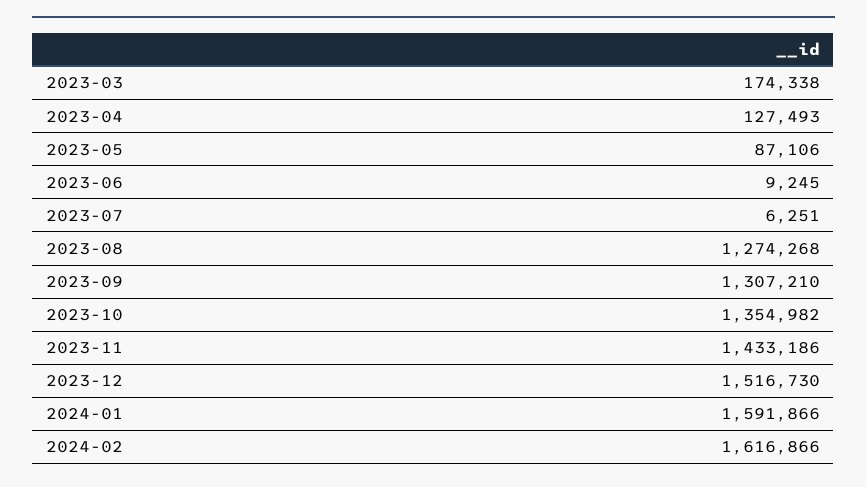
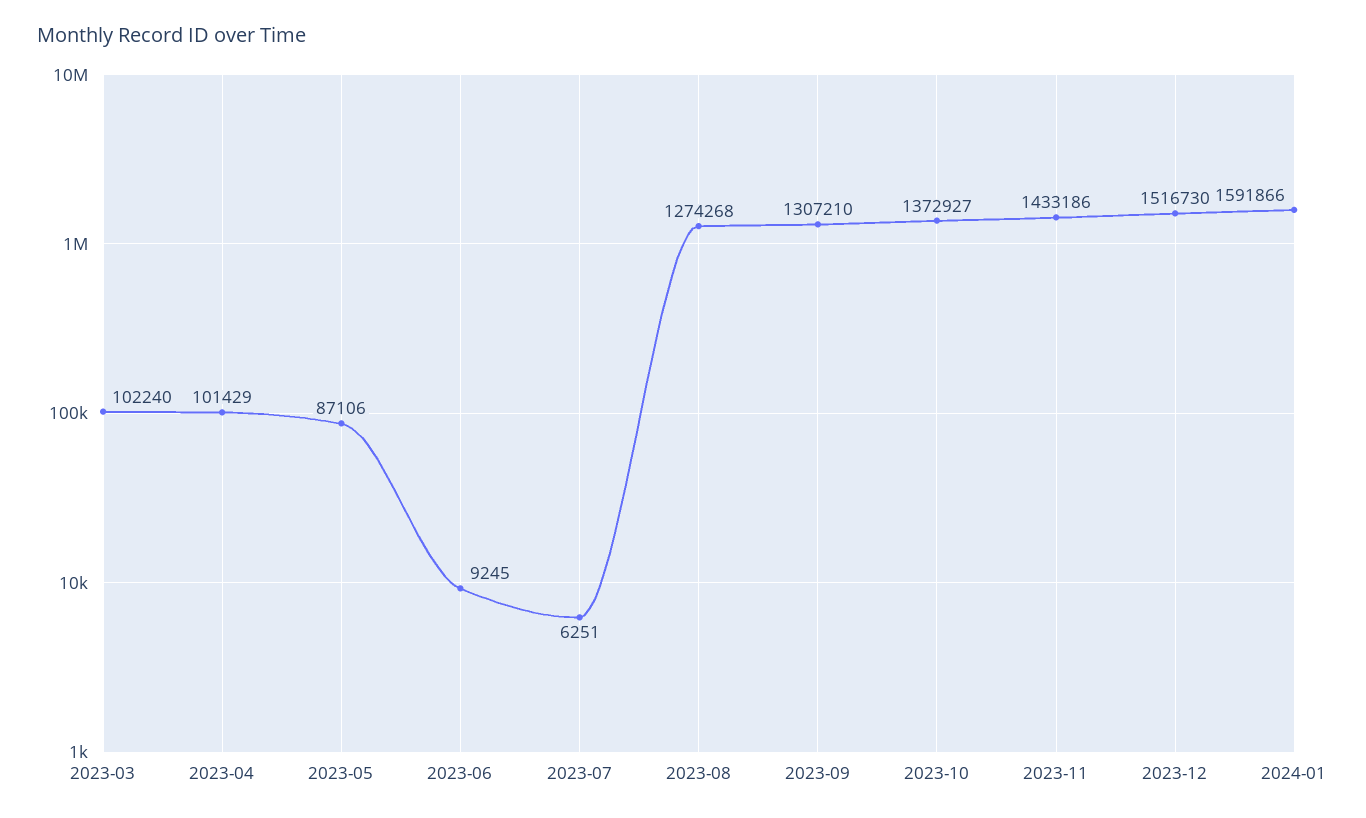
2023-03: 174338 -> 102240
2023-04: 127493 -> 101429
2023-10: 1354982 -> 1372927
2024-02: 1616866 -> none

